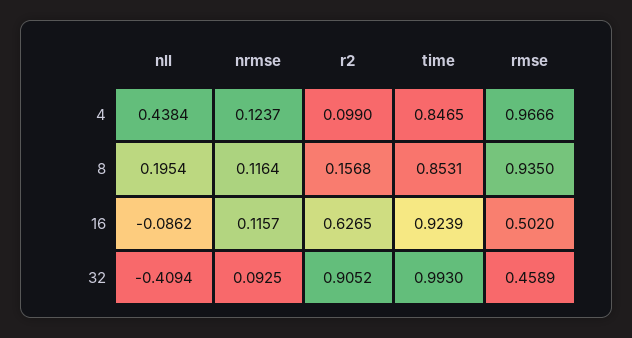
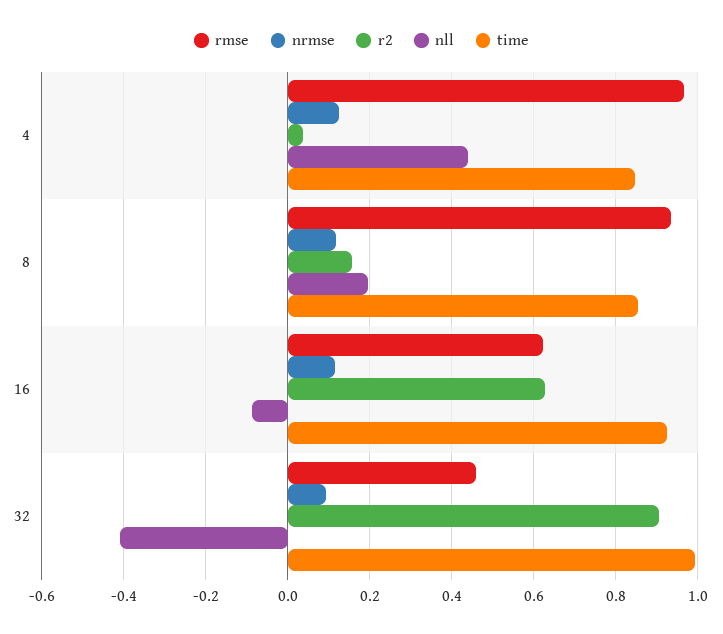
r2, 4: 0.099 -> 0.04
rmse, 16: 0.502 -> 0.62

